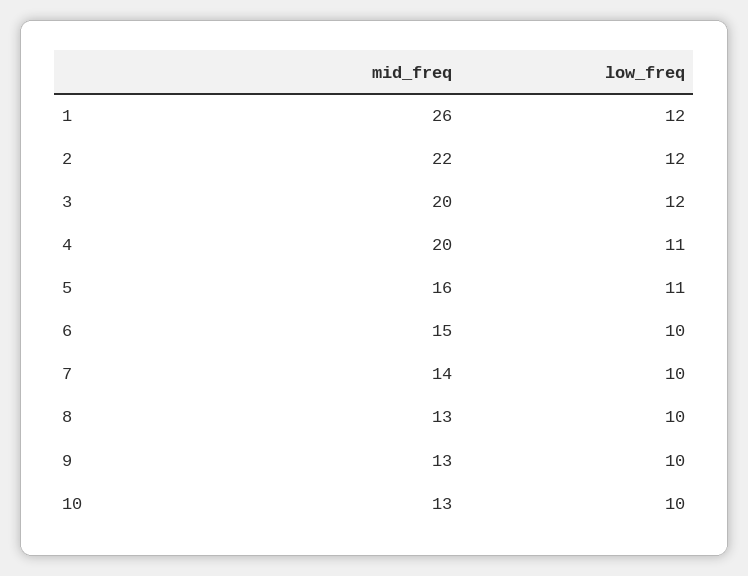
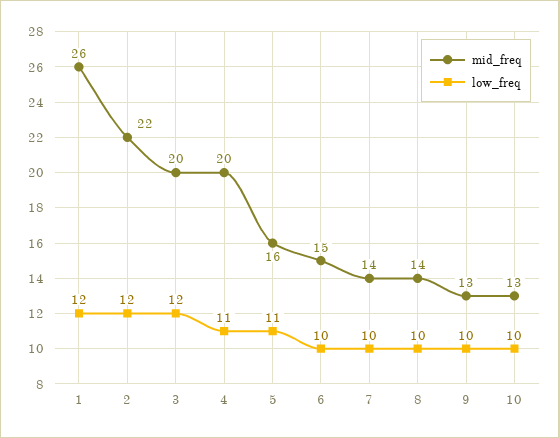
mid_freq, 8: 13 -> 14

